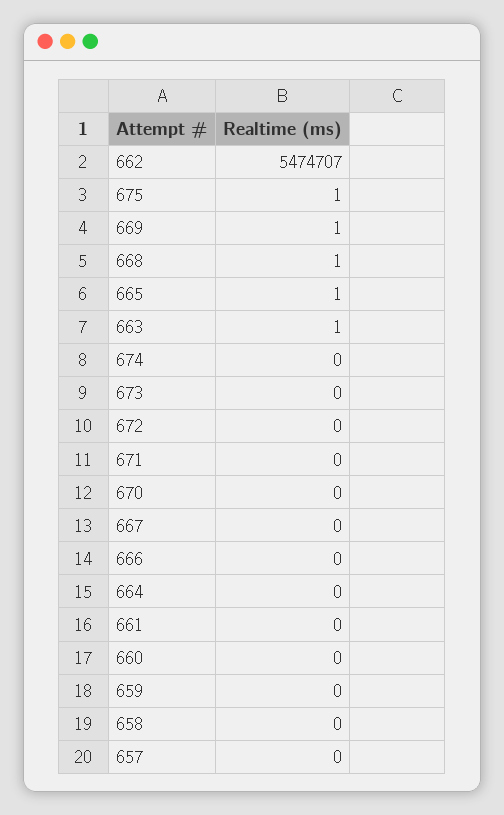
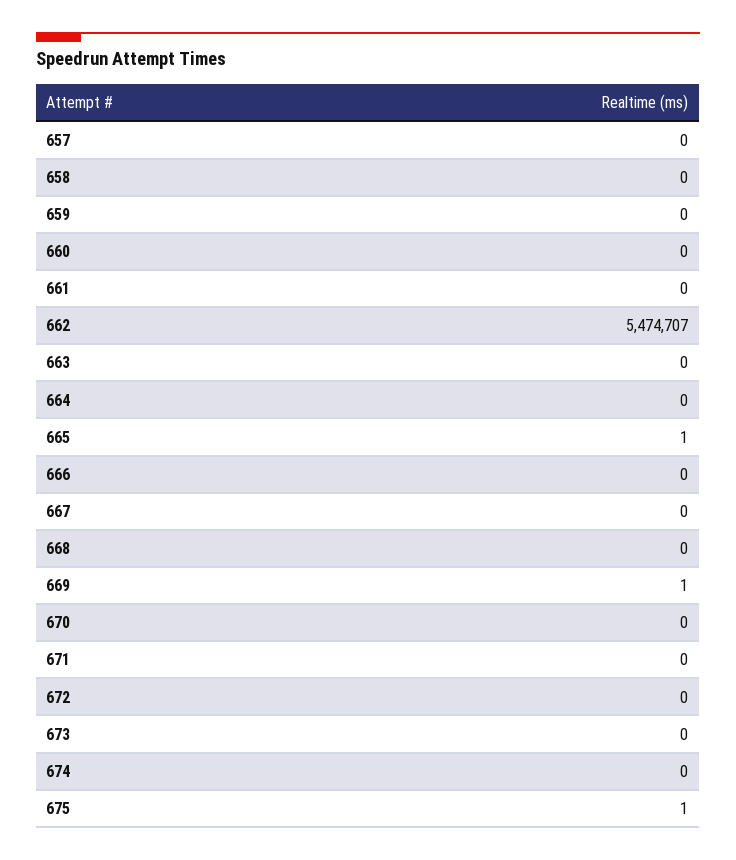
668: 1 -> 0
663: 1 -> 0

